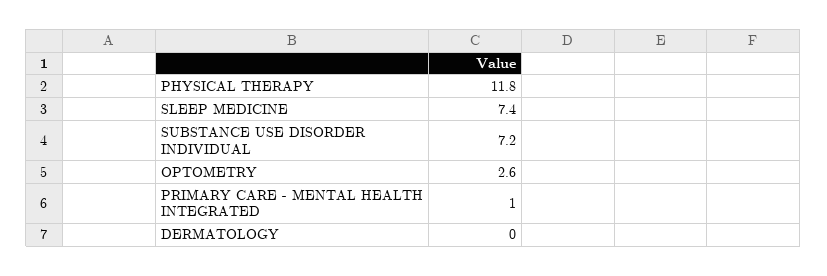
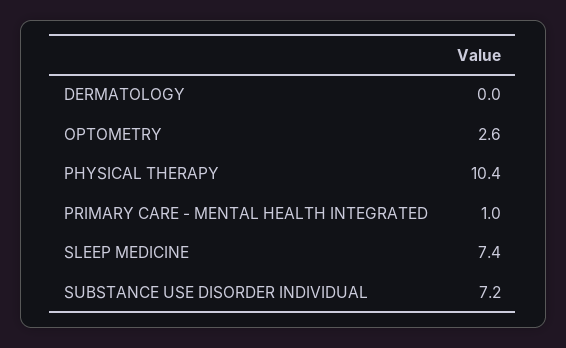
PHYSICAL THERAPY: 11.8 -> 10.4

